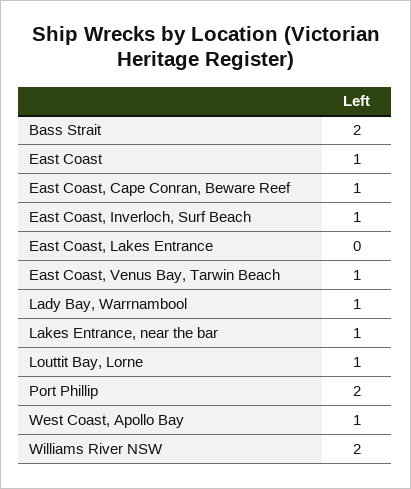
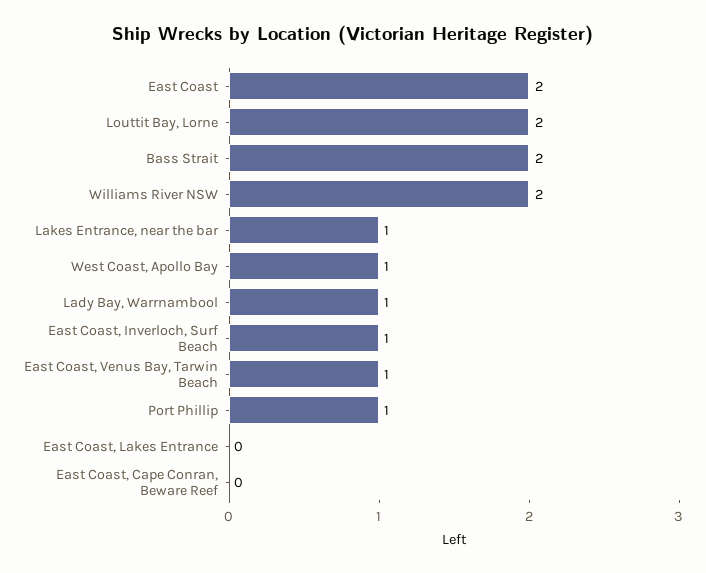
East Coast: 1 -> 2
East Coast, Cape Conran, Beware Reef: 1 -> 0
Louttit Bay, Lorne: 1 -> 2
Port Phillip: 2 -> 1

